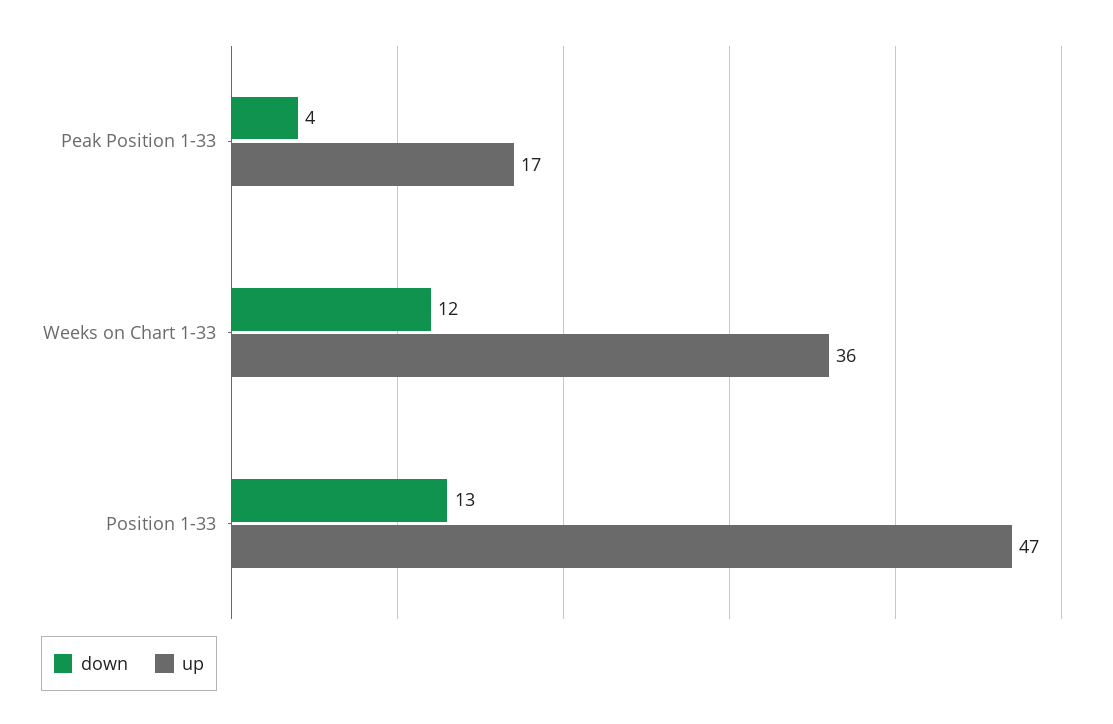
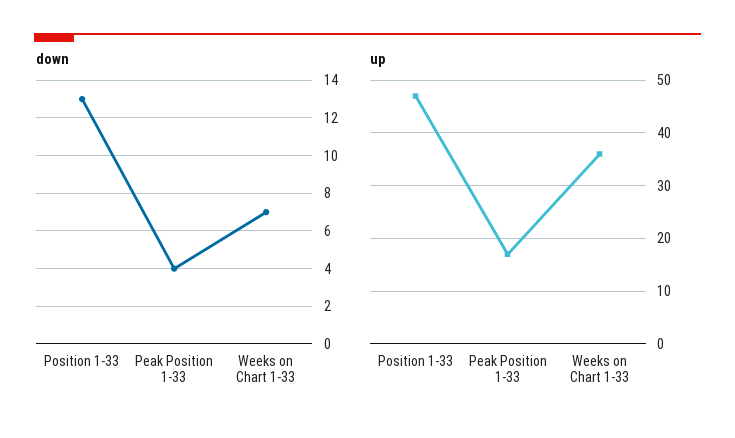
down, Weeks on Chart 1-33: 12 -> 7

